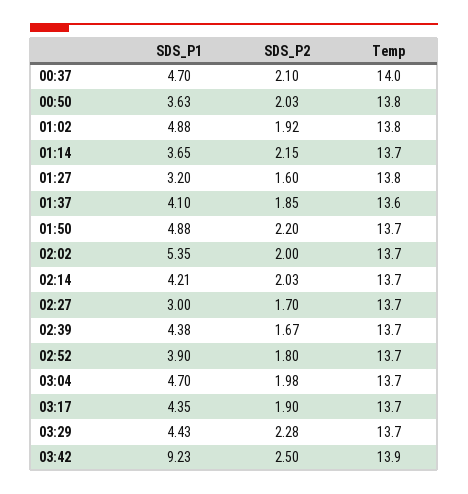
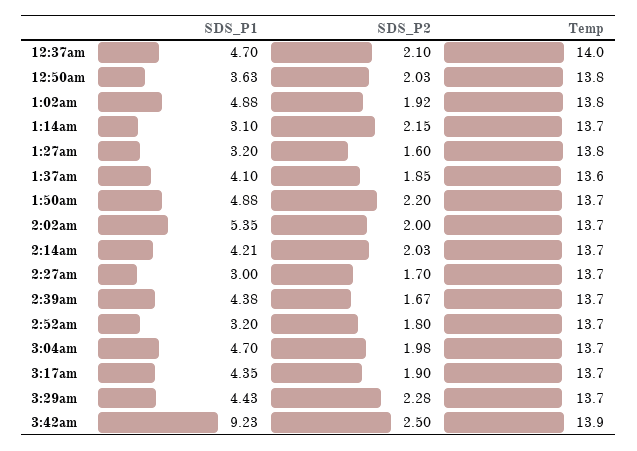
SDS_P1, 01:14: 3.65 -> 3.1
SDS_P1, 02:52: 3.9 -> 3.2

